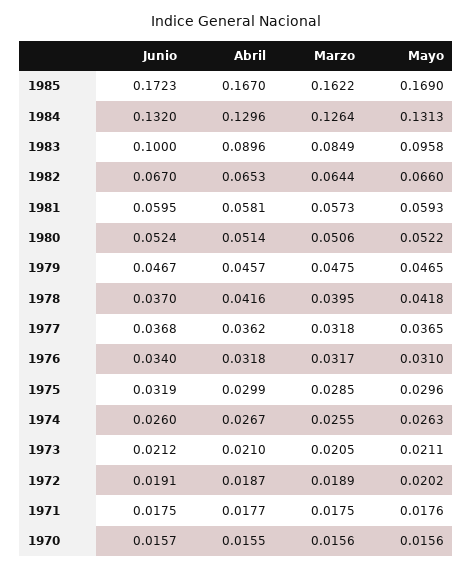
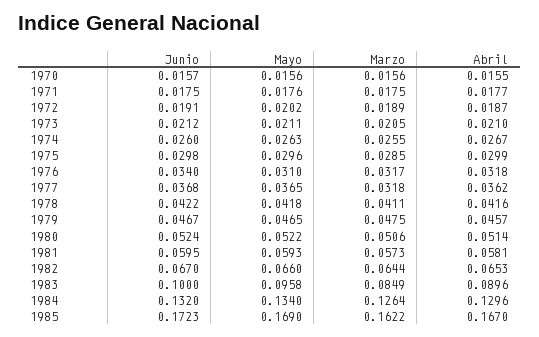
Mayo, 1984: 0.1313 -> 0.134
Junio, 1978: 0.037 -> 0.0422
Marzo, 1978: 0.0395 -> 0.0411
Junio, 1975: 0.0319 -> 0.0298

